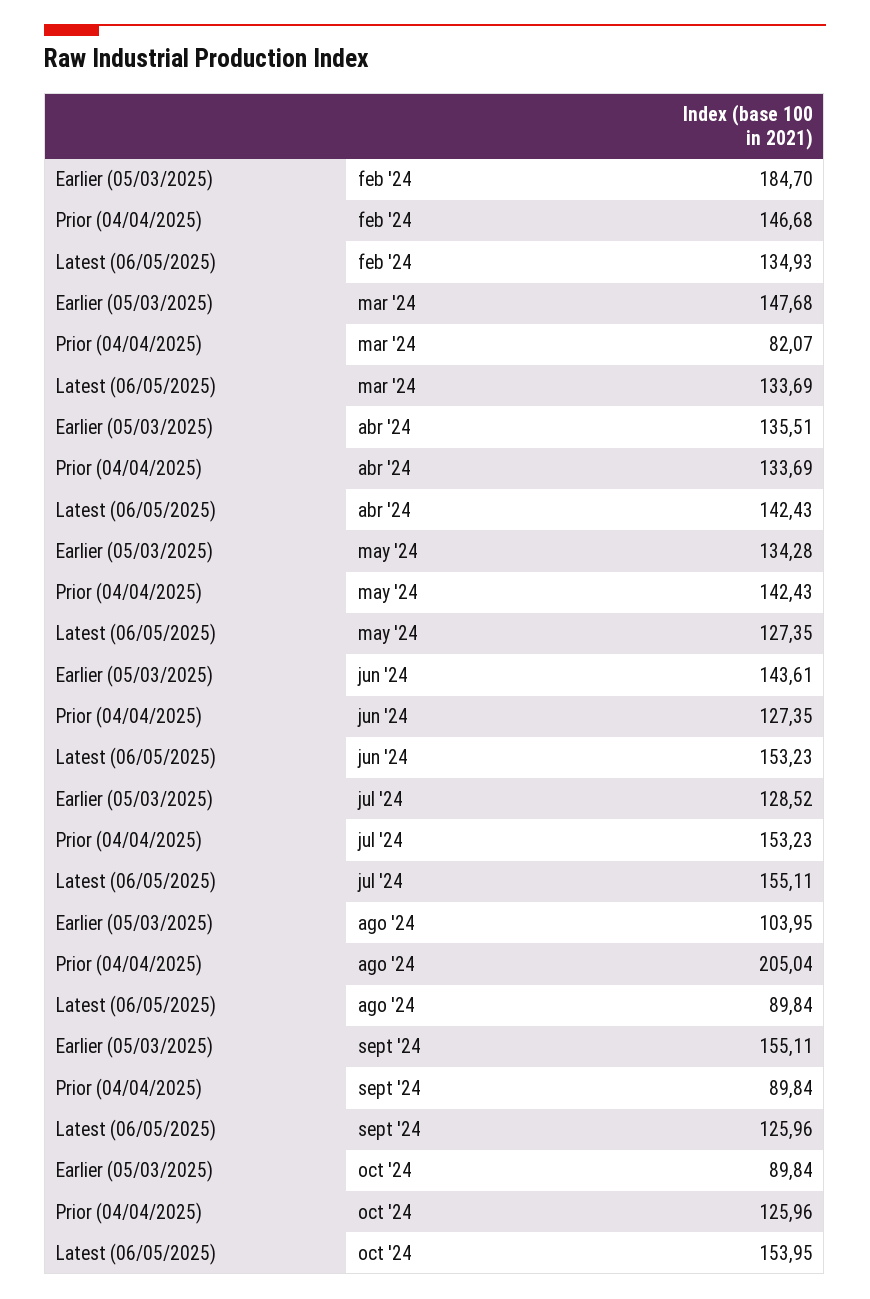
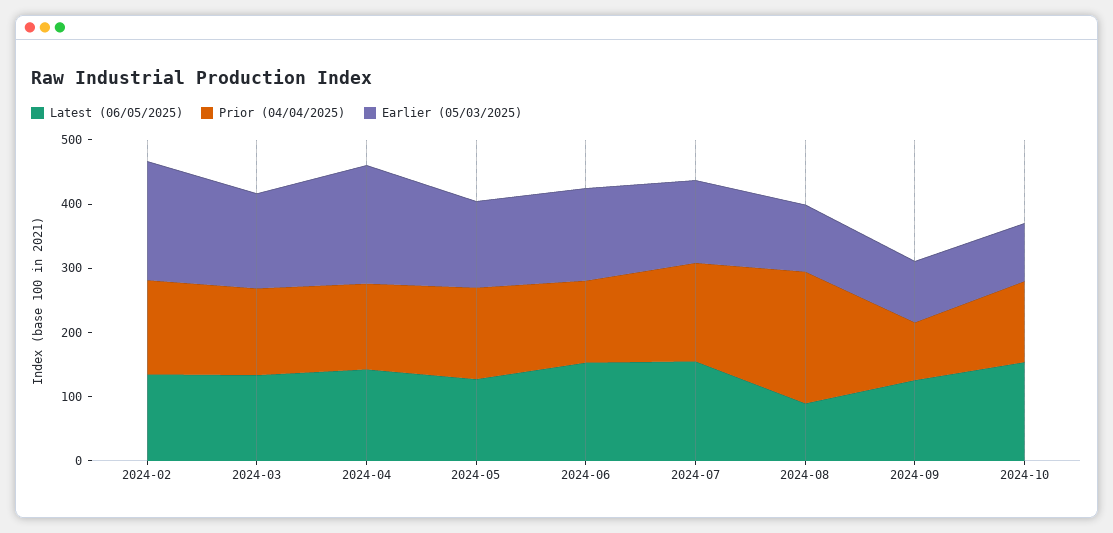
Prior (04/04/2025), mar '24: 82.07 -> 140
Earlier (05/03/2025), abr '24: 135.51 -> 180
Earlier (05/03/2025), sept '24: 155.11 -> 100

